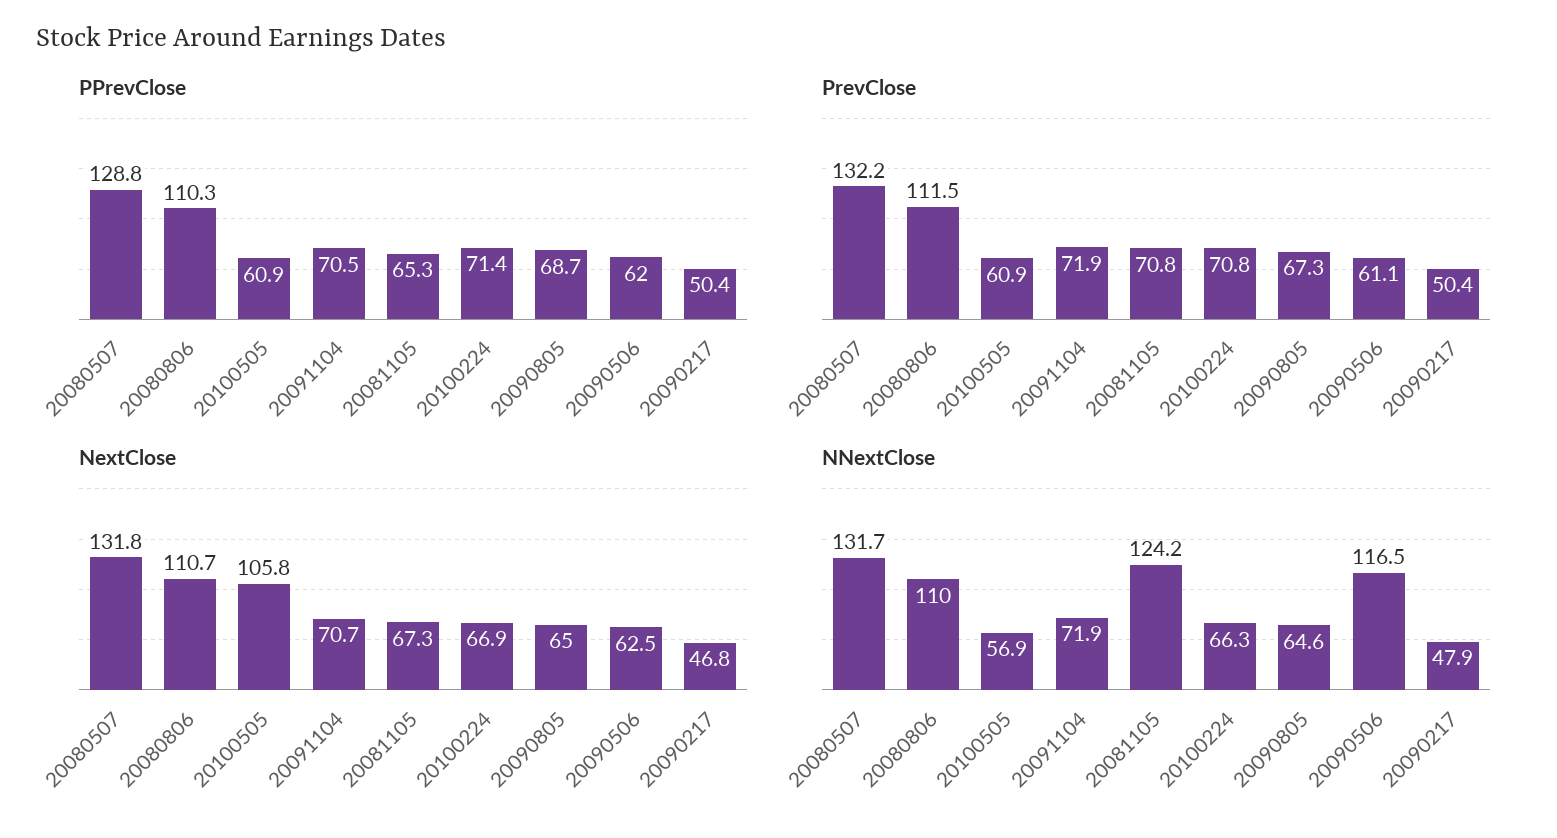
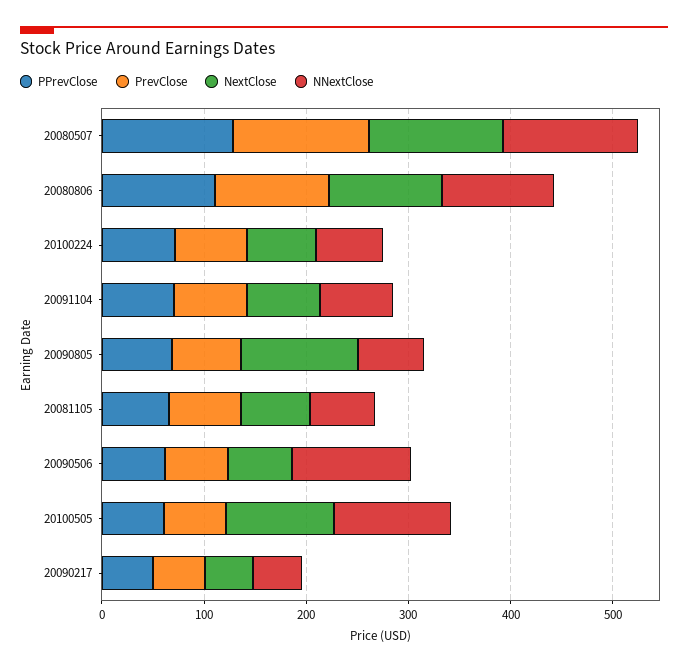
NextClose, 20090805: 65 -> 120
NNextClose, 20100505: 56.9 -> 120
NNextClose, 20081105: 124.2 -> 60

